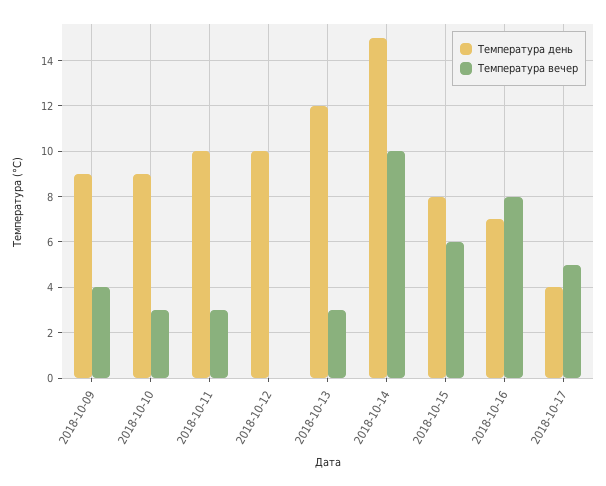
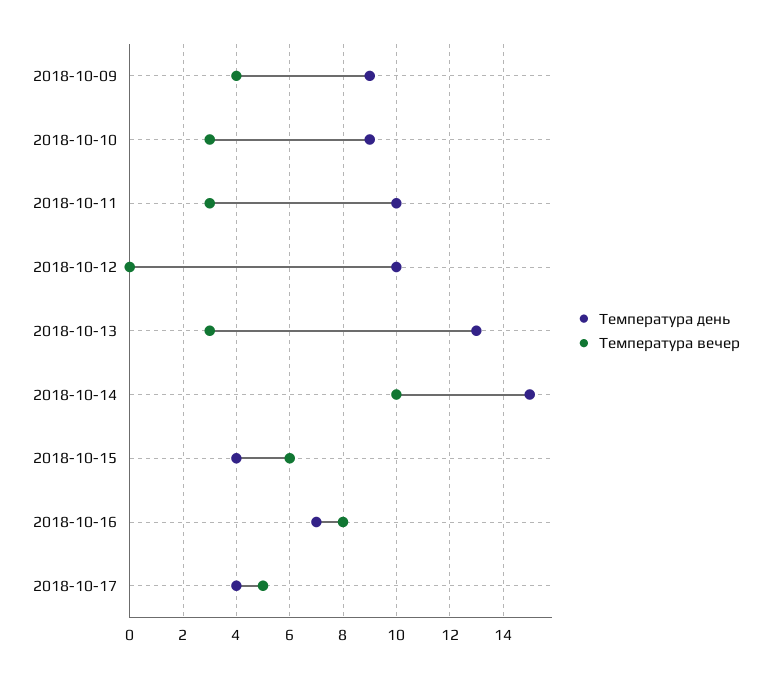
Температура день, 2018-10-13: 12 -> 13
Температура день, 2018-10-15: 8 -> 4

